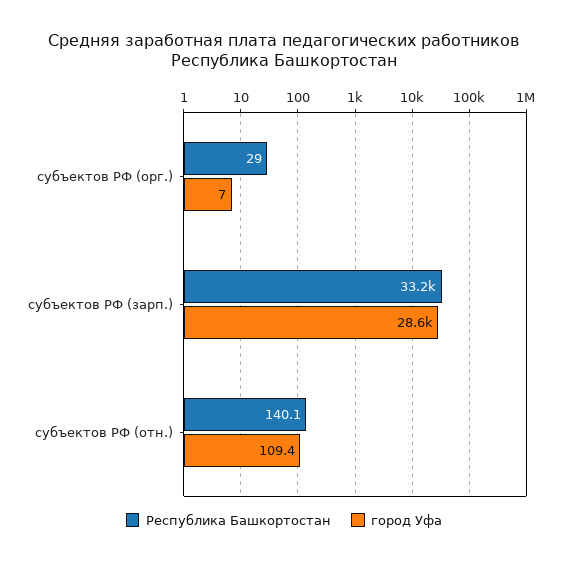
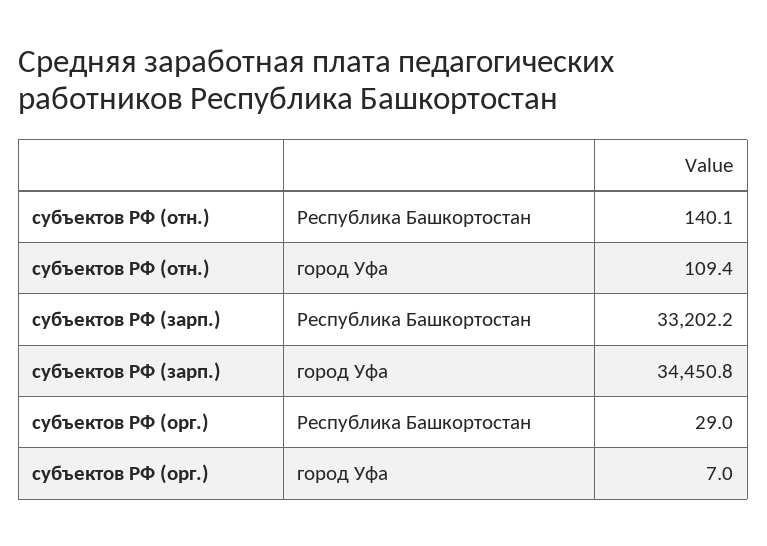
город Уфа, субъектов РФ (зарп.): 28600 -> 34450.8

